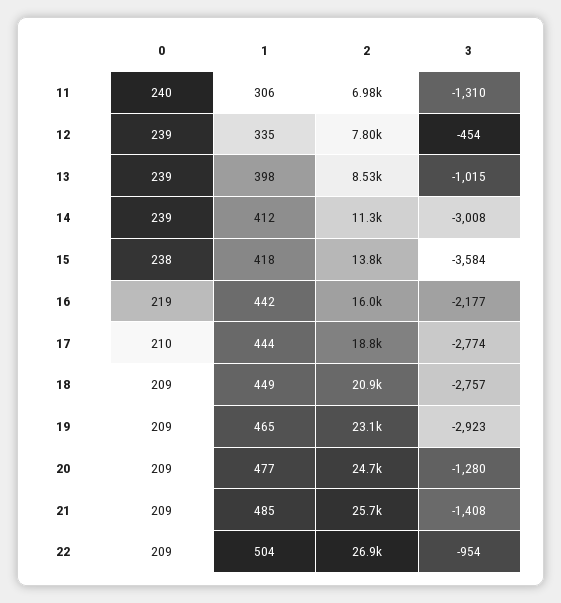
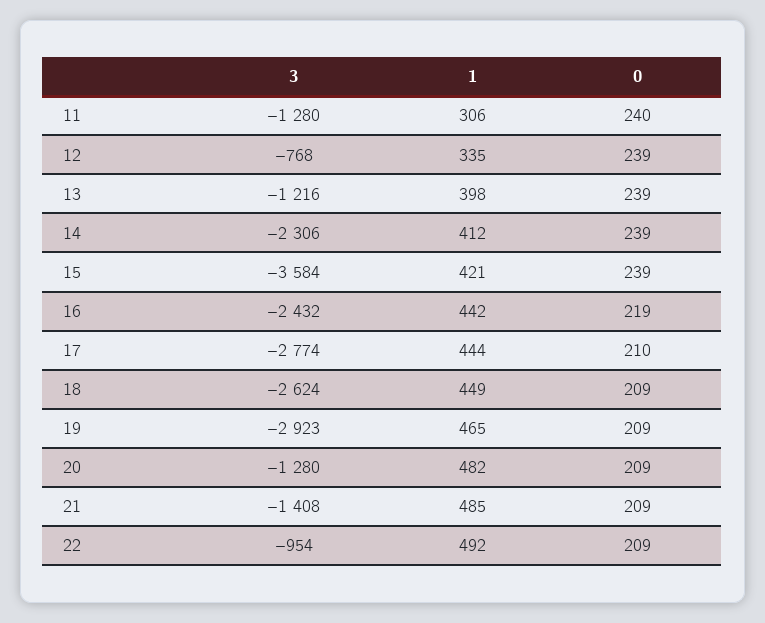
2, 11: 6980 -> none
3, 11: -1310 -> -1280
2, 12: 7800 -> none
3, 12: -454 -> -768
2, 13: 8530 -> none
3, 13: -1015 -> -1216
2, 14: 11300 -> none
3, 14: -3008 -> -2306
0, 15: 238 -> 239
1, 15: 418 -> 421
2, 15: 13800 -> none
2, 16: 16000 -> none
3, 16: -2177 -> -2432
2, 17: 18800 -> none
2, 18: 20900 -> none
3, 18: -2757 -> -2624
2, 19: 23100 -> none
1, 20: 477 -> 482
2, 20: 24700 -> none
2, 21: 25700 -> none
1, 22: 504 -> 492
2, 22: 26900 -> none

